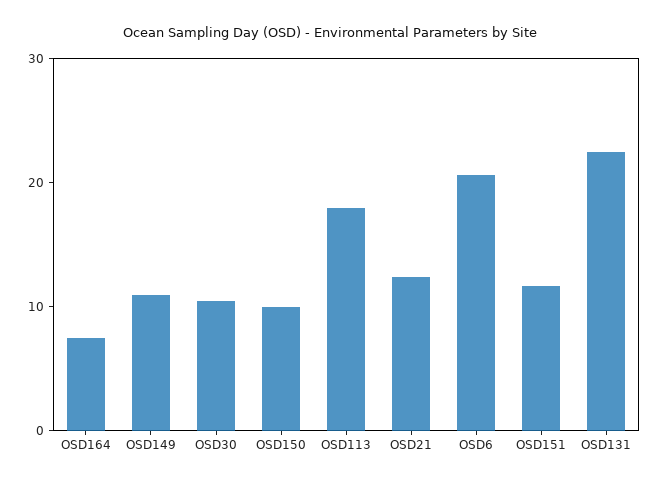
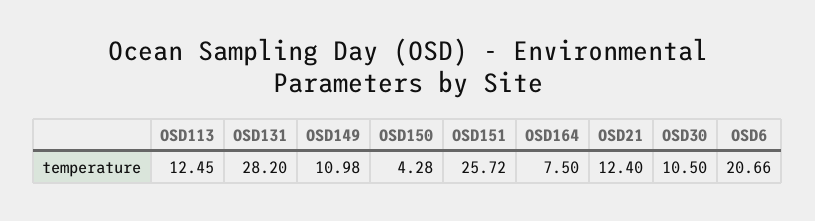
OSD150: 10 -> 4.28
OSD113: 18 -> 12.45
OSD151: 12 -> 25.72
OSD131: 22 -> 28.2

